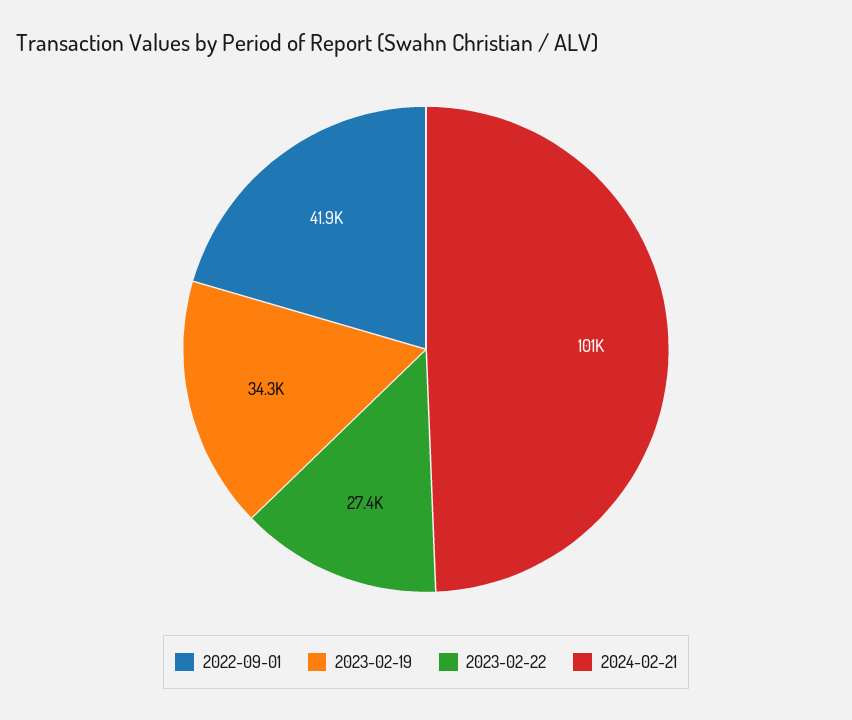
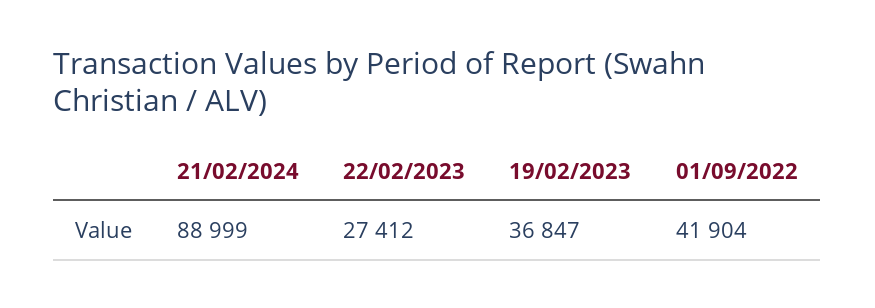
2023-02-19: 34300 -> 36847
2024-02-21: 101000 -> 88999

